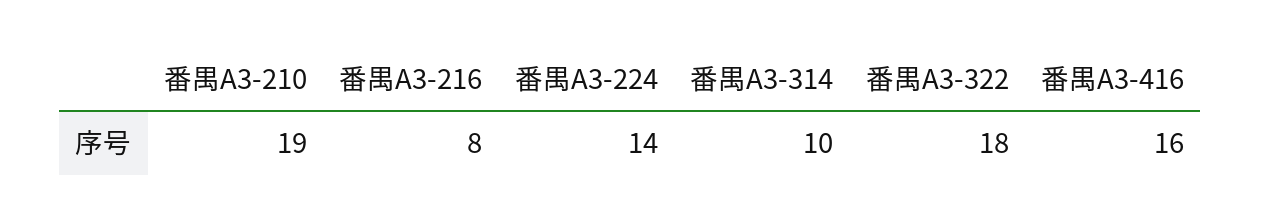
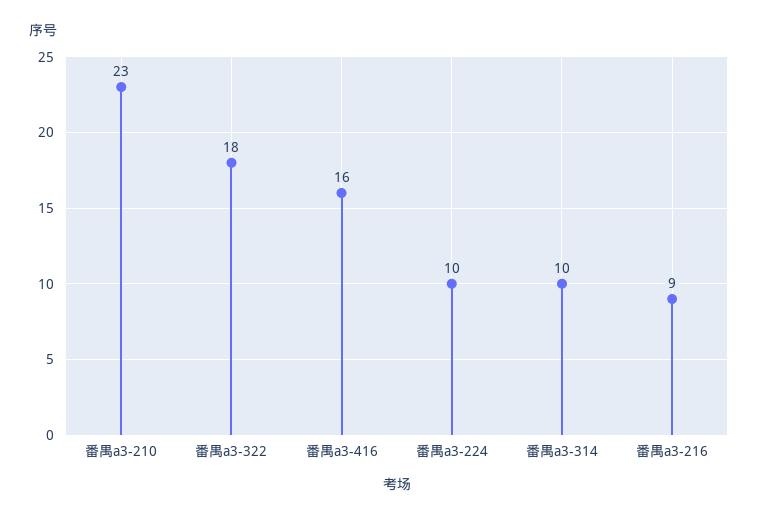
番禺A3-210: 19 -> 23
番禺A3-216: 8 -> 9
番禺A3-224: 14 -> 10

